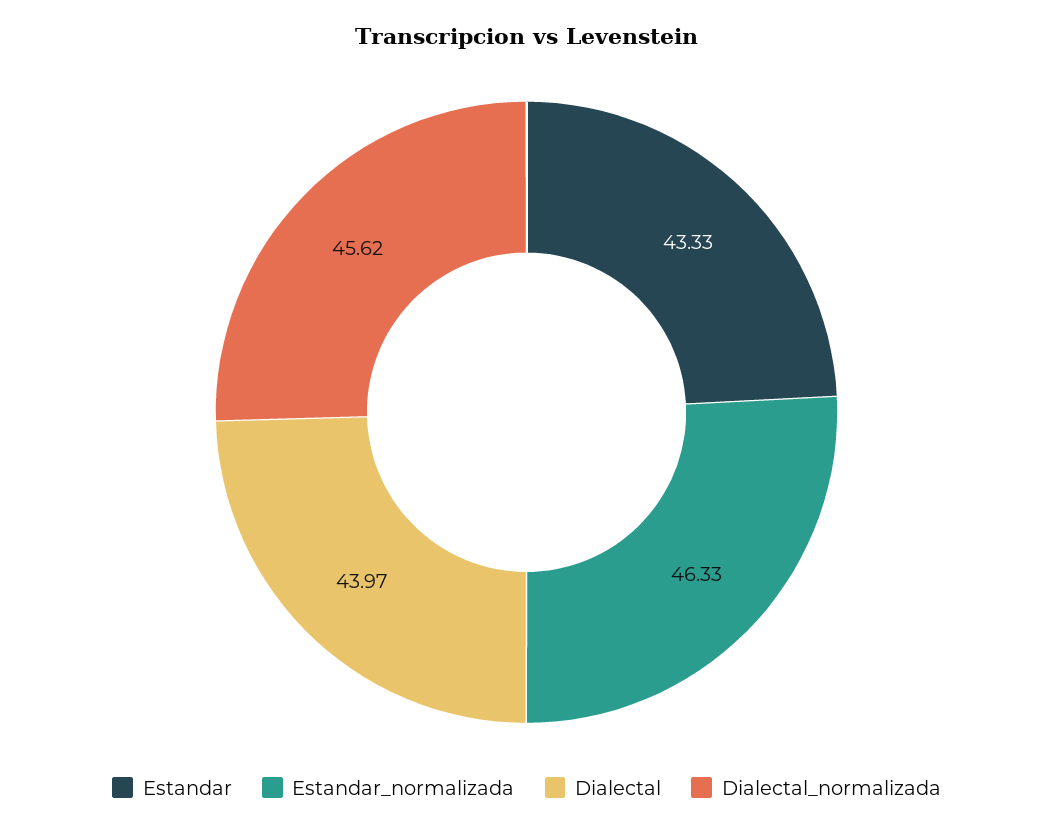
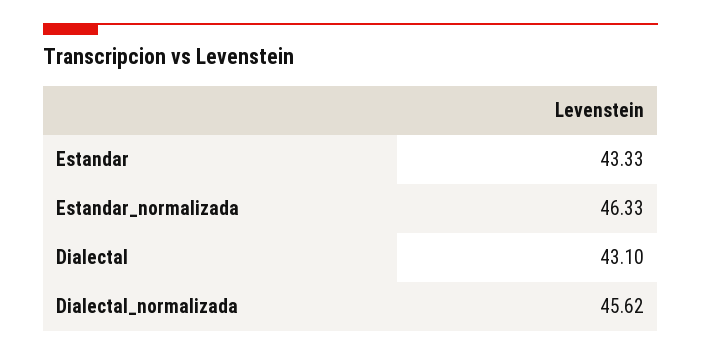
Dialectal: 43.97 -> 43.1

